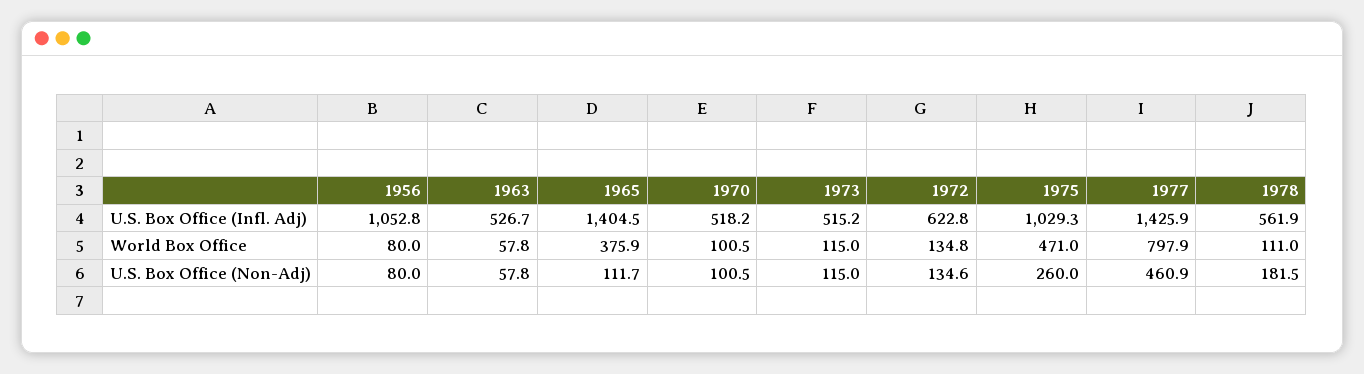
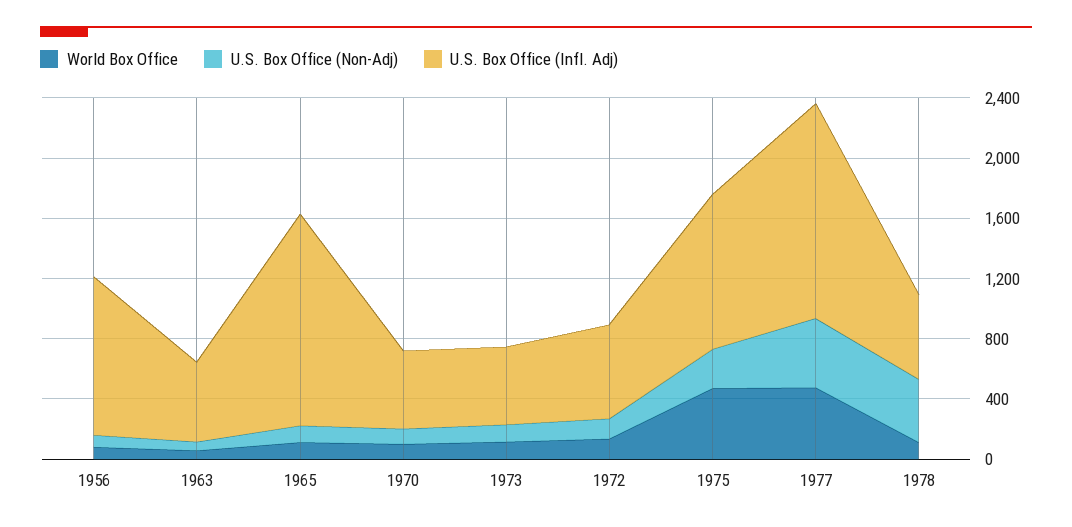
World Box Office, 1965: 375.9 -> 100
World Box Office, 1977: 797.9 -> 500
U.S. Box Office (Non-Adj), 1978: 181.5 -> 400

